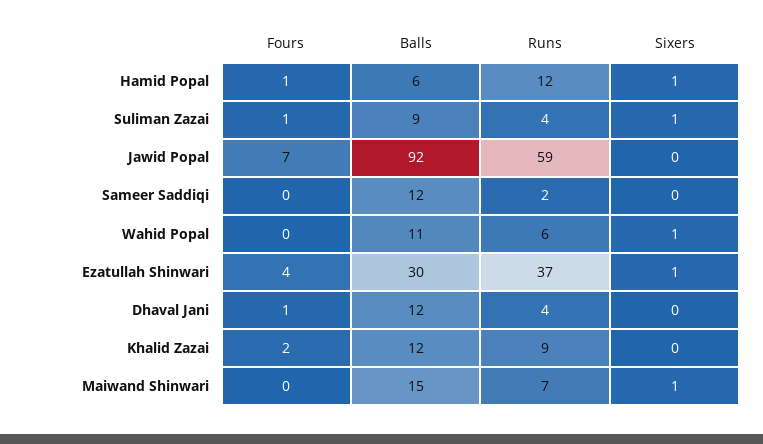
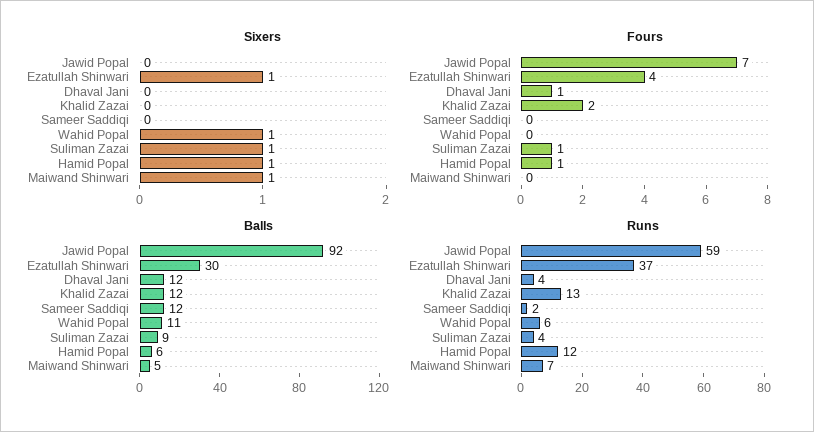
Runs, Khalid Zazai: 9 -> 13
Balls, Maiwand Shinwari: 15 -> 5

